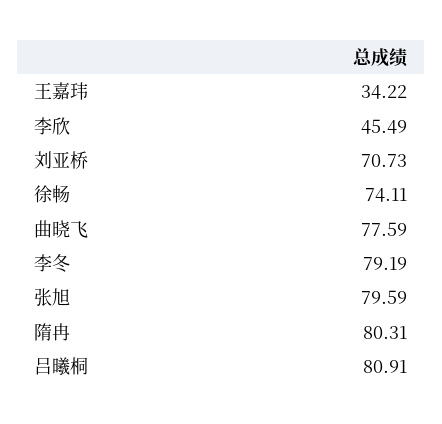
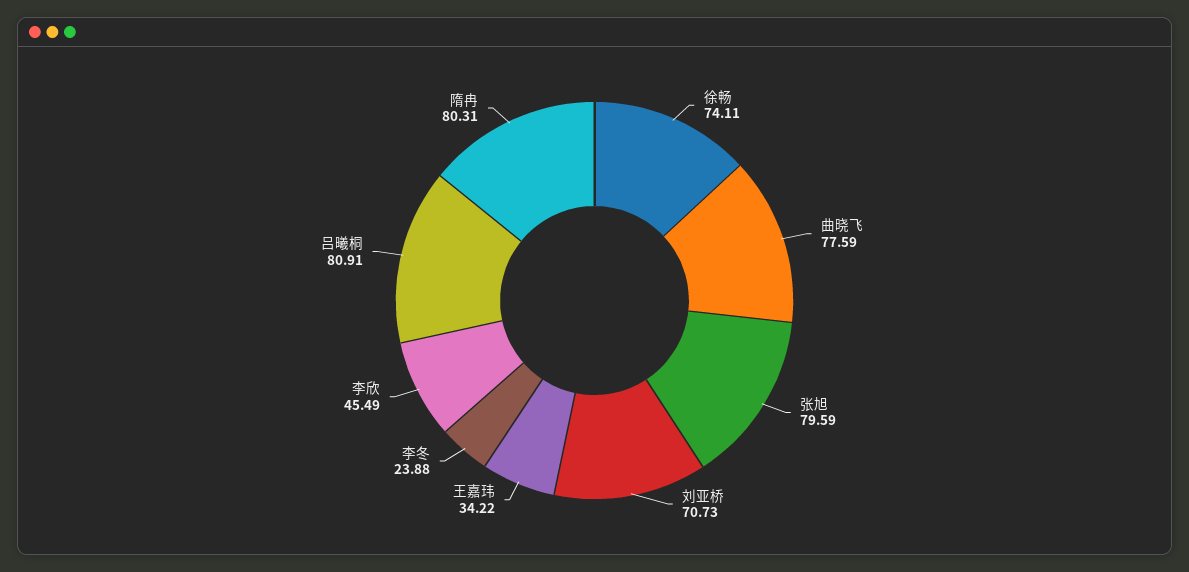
李冬: 79.19 -> 23.88

